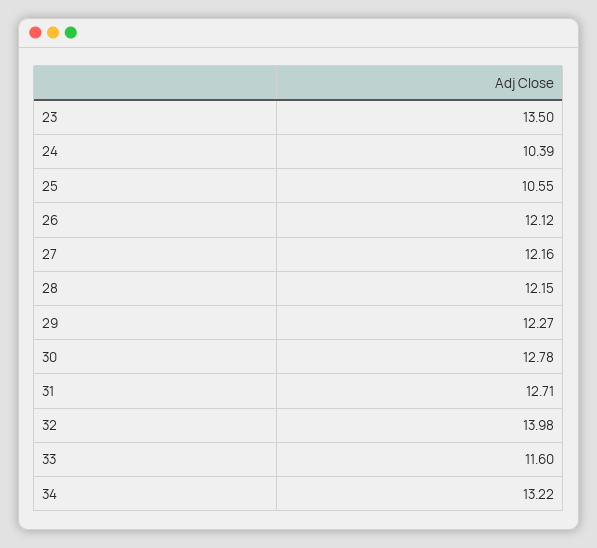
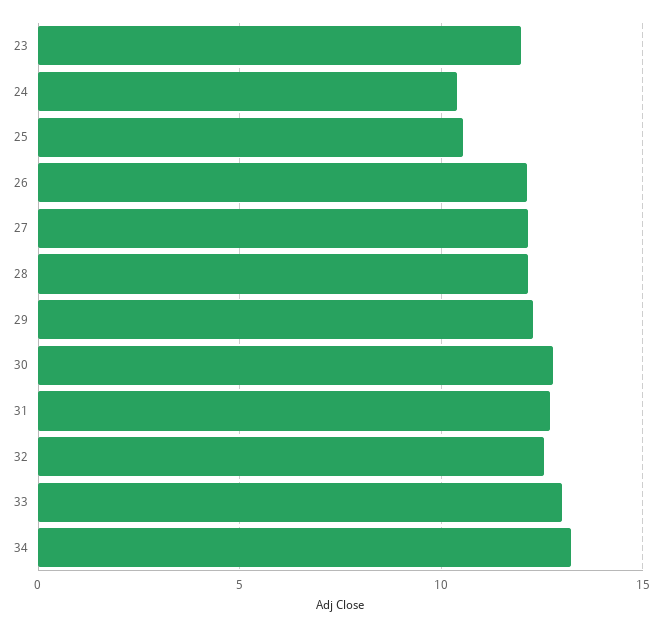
23: 13.5 -> 12
32: 13.98 -> 12.5
33: 11.6 -> 13

